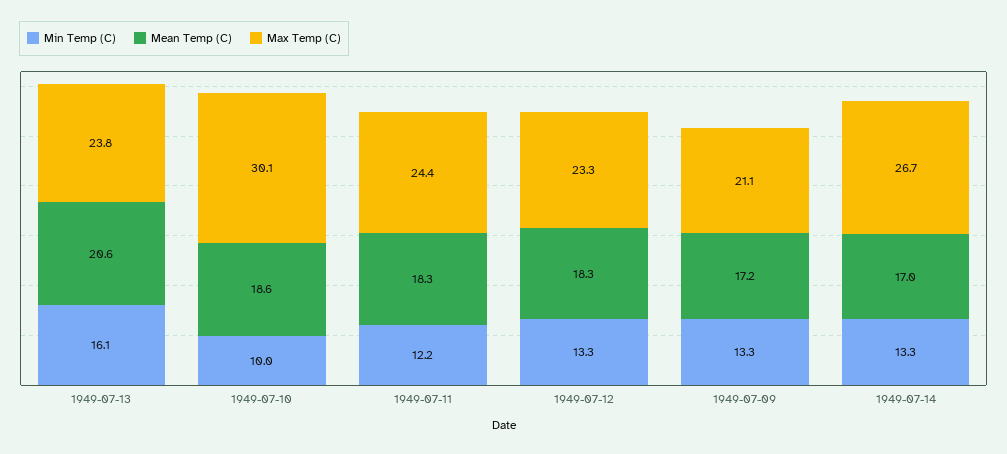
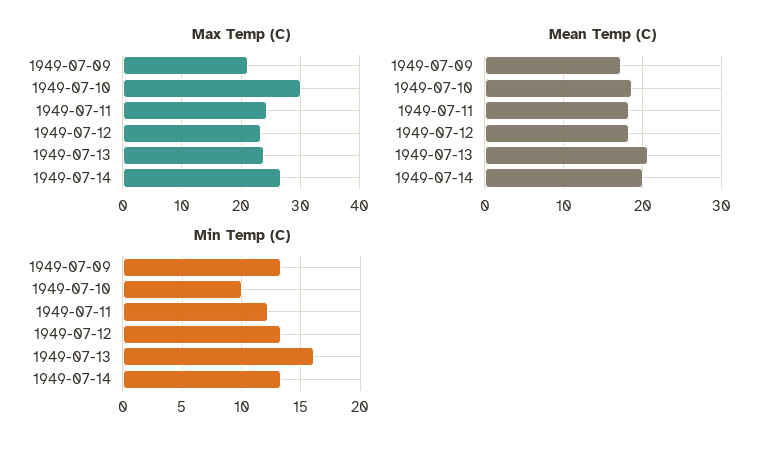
Mean Temp (C), 1949-07-14: 17 -> 20

